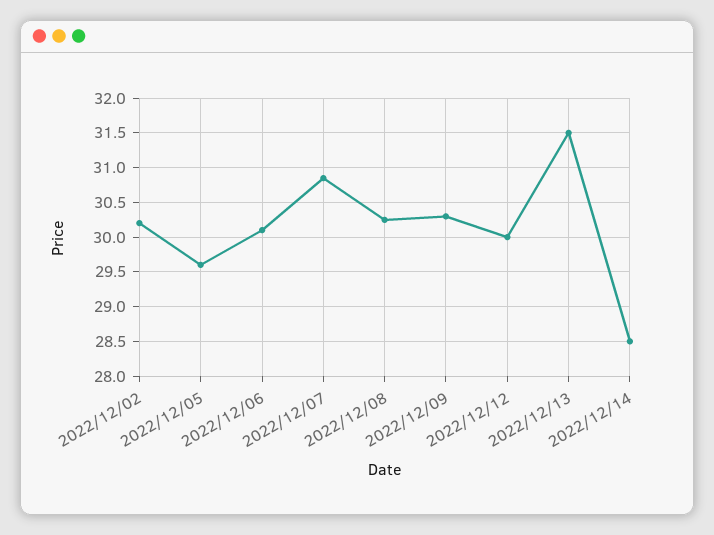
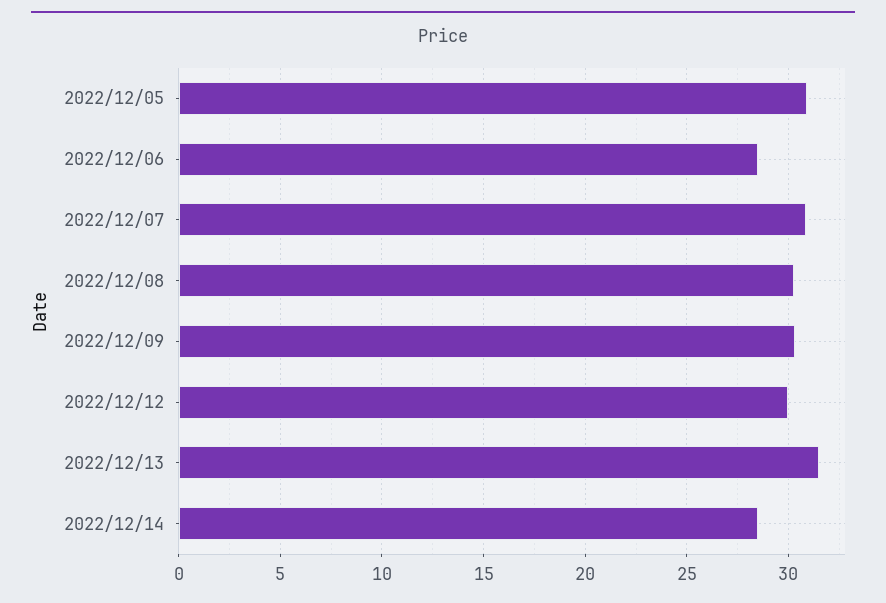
2022/12/02: 30.2 -> none
2022/12/05: 29.6 -> 31
2022/12/06: 30.1 -> 28.5

